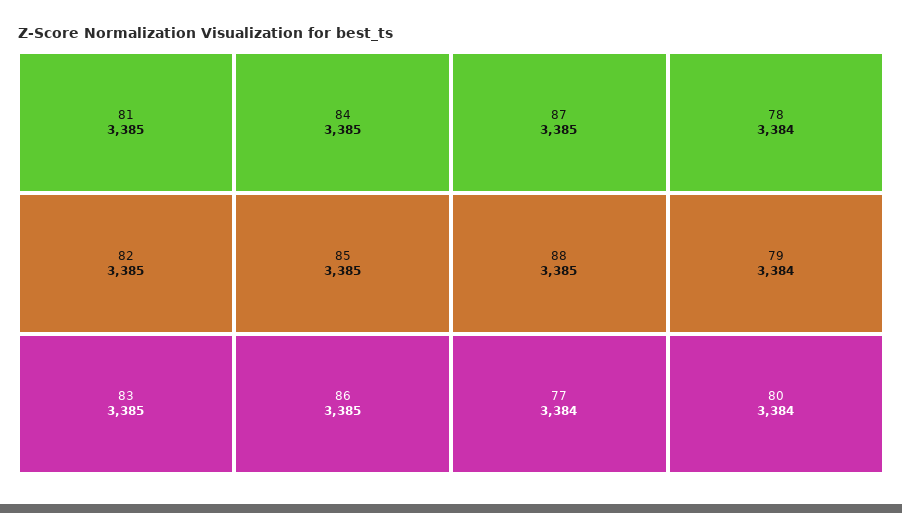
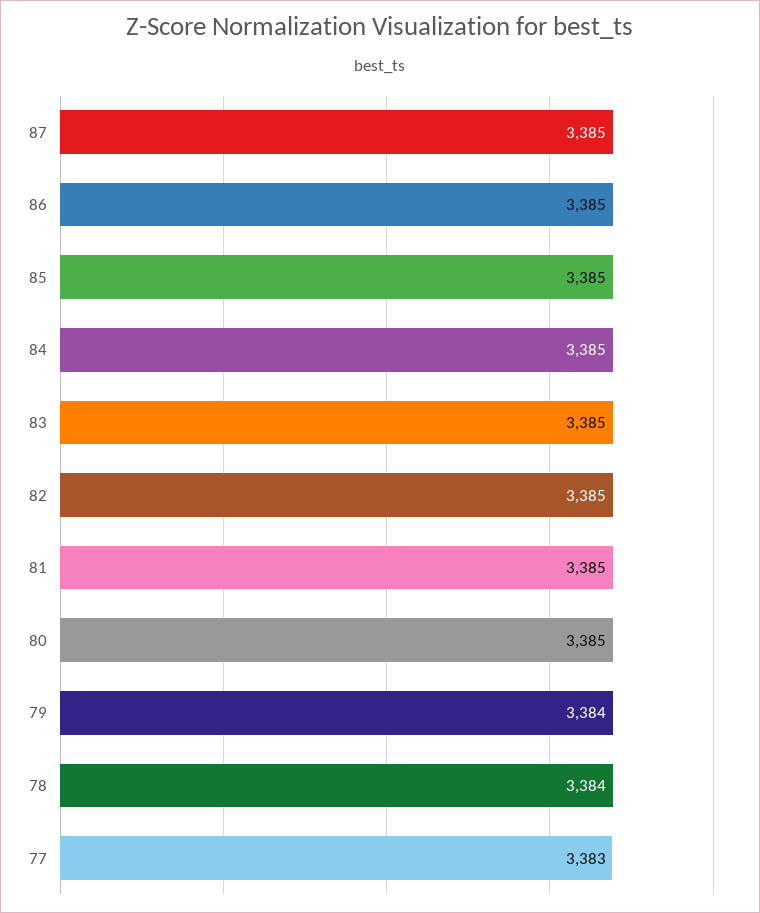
88: 3385 -> none
77: 3384 -> 3383
80: 3384 -> 3385

